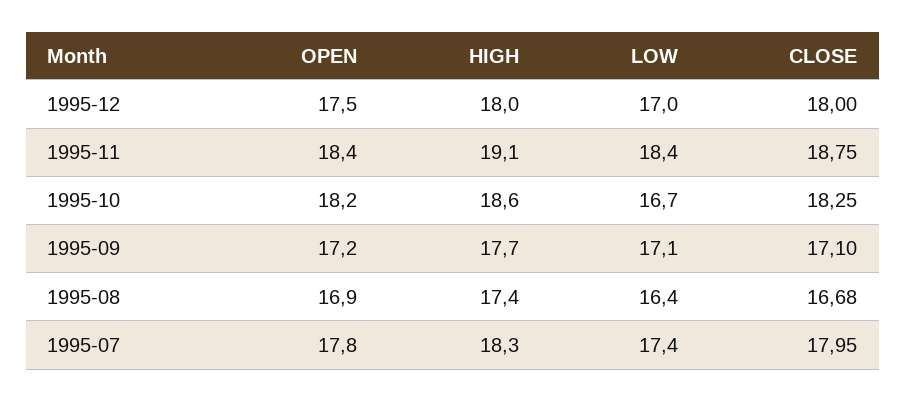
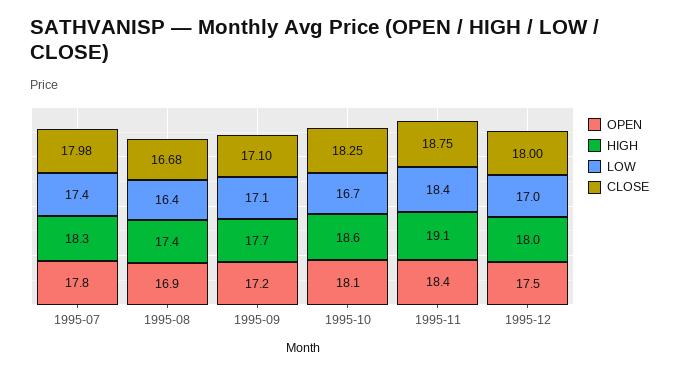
OPEN, 1995-10: 18.2 -> 18.1
CLOSE, 1995-07: 17.95 -> 17.98

